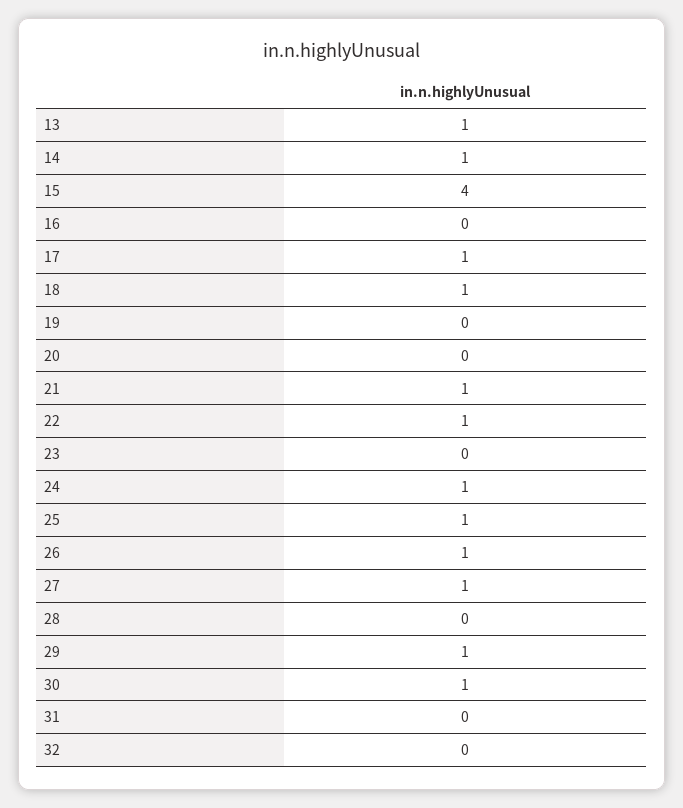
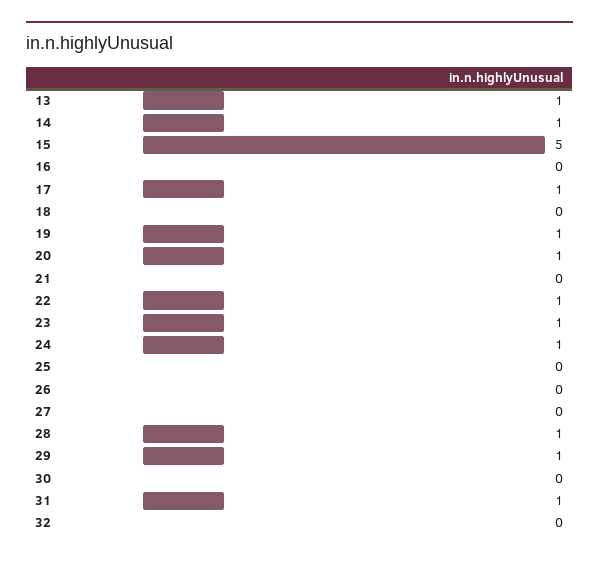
15: 4 -> 5
18: 1 -> 0
19: 0 -> 1
20: 0 -> 1
21: 1 -> 0
23: 0 -> 1
25: 1 -> 0
26: 1 -> 0
27: 1 -> 0
28: 0 -> 1
30: 1 -> 0
31: 0 -> 1

